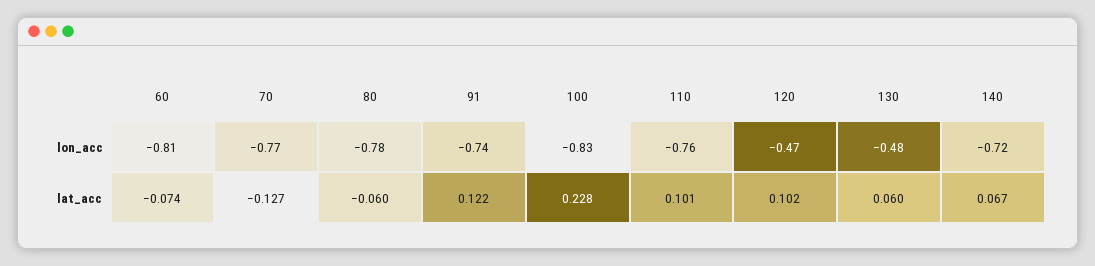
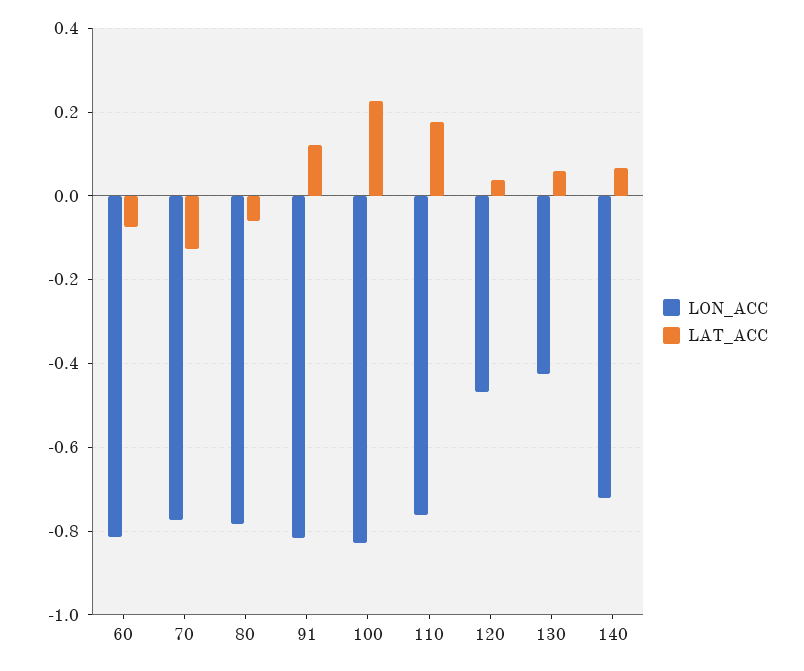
lon_acc, 91: -0.74 -> -0.82
lon_acc, 130: -0.48 -> -0.42
lat_acc, 110: 0.101 -> 0.18
lat_acc, 120: 0.102 -> 0.04

